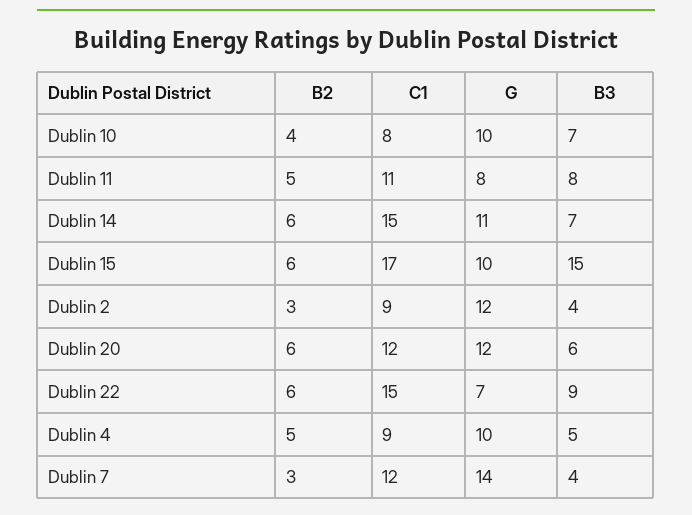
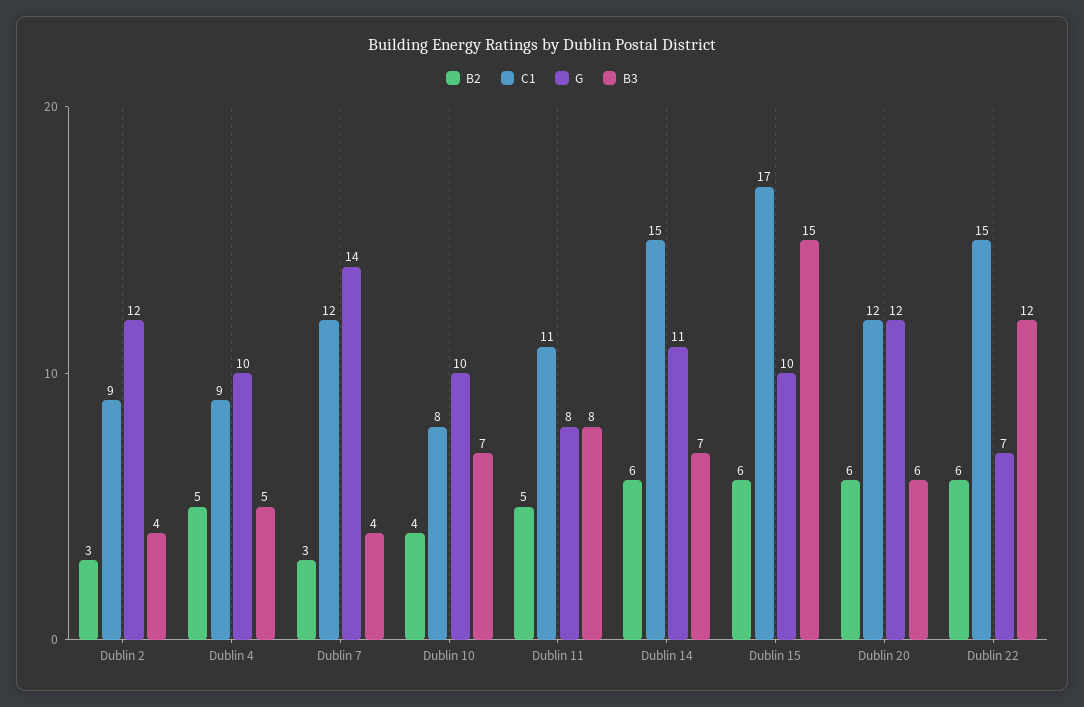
B3, Dublin 22: 9 -> 12

